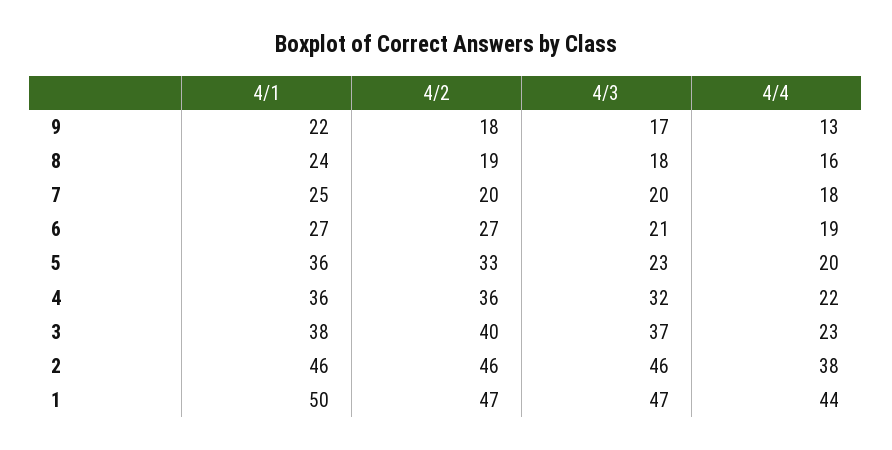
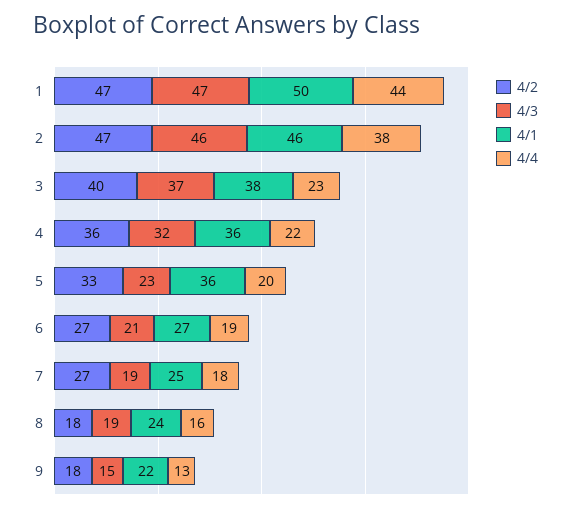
4/3, 9: 17 -> 15
4/2, 8: 19 -> 18
4/3, 8: 18 -> 19
4/2, 7: 20 -> 27
4/3, 7: 20 -> 19
4/2, 2: 46 -> 47

